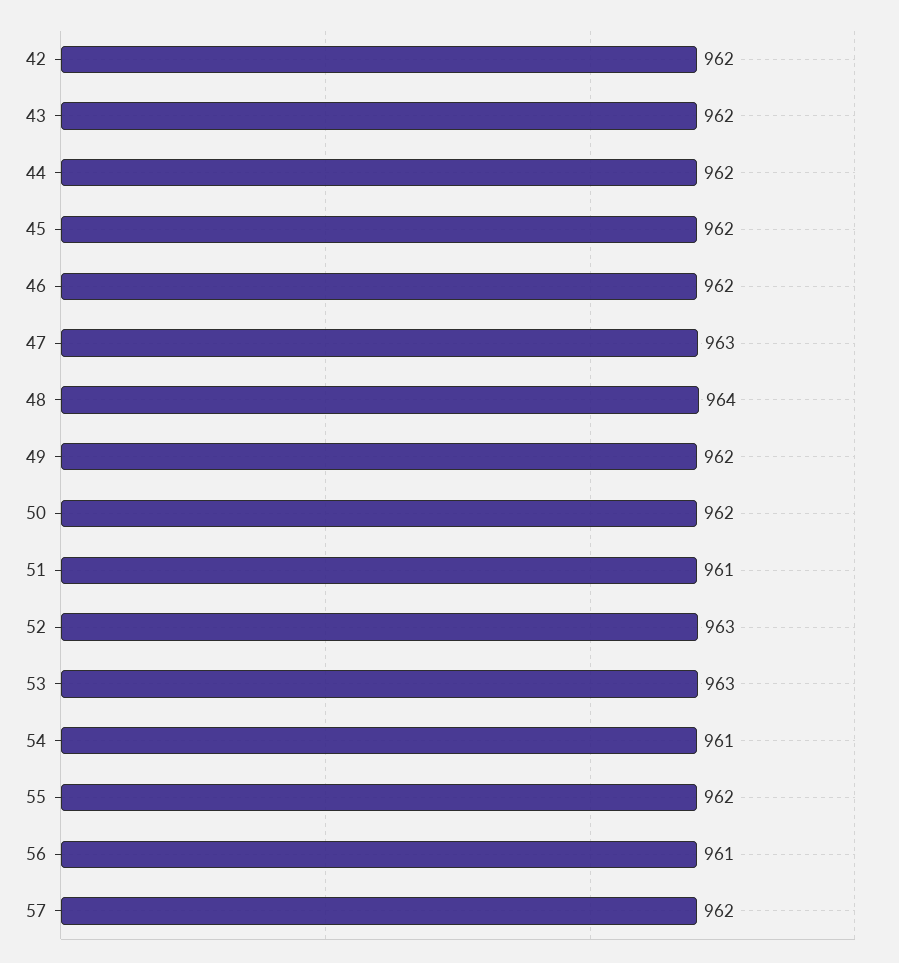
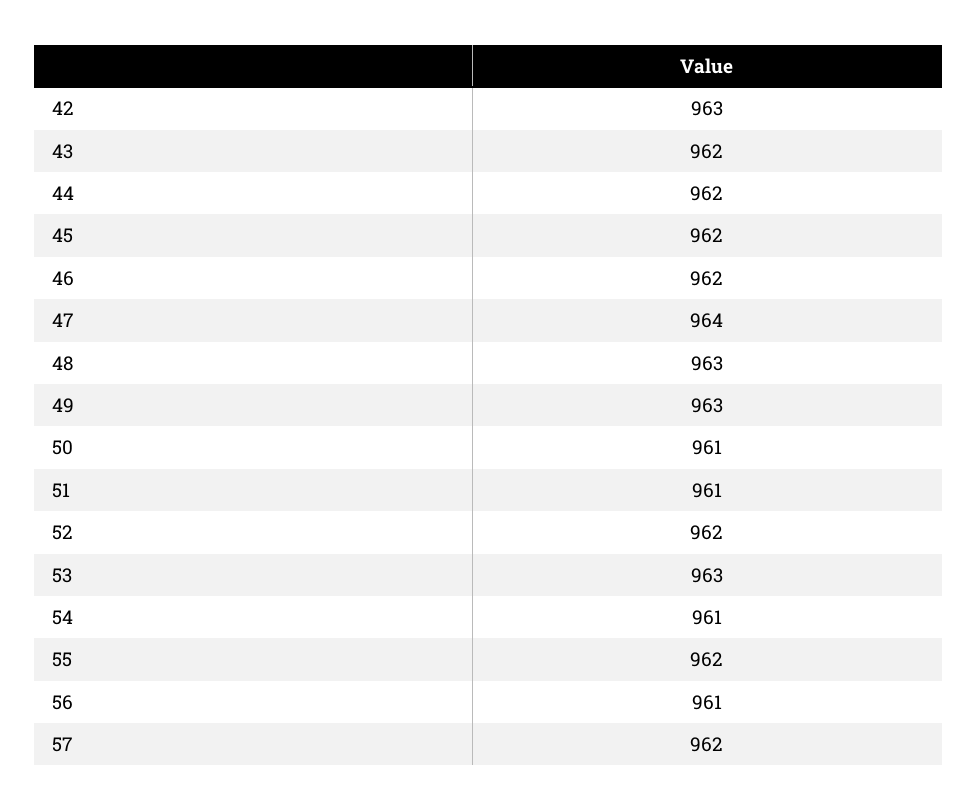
42: 962 -> 963
47: 963 -> 964
48: 964 -> 963
49: 962 -> 963
50: 962 -> 961
52: 963 -> 962

